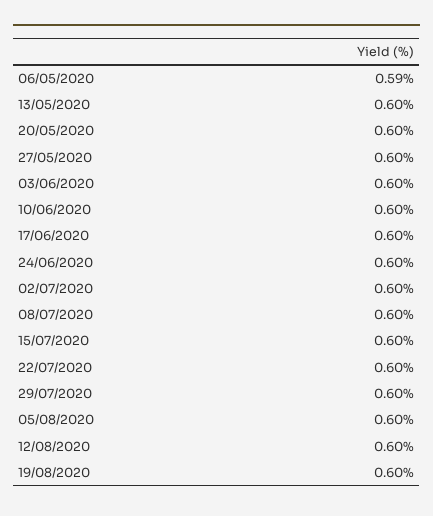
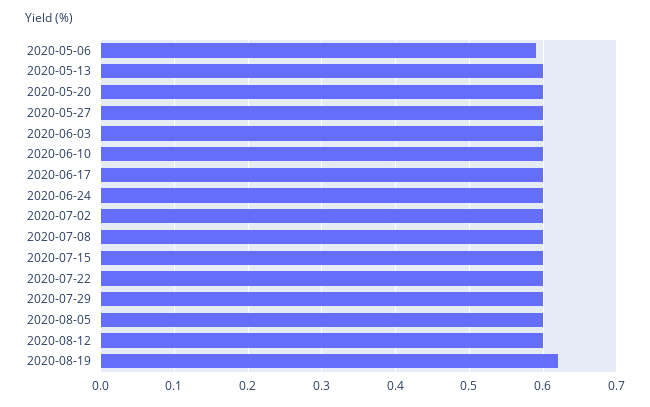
19/08/2020: 0.6 -> 0.62

